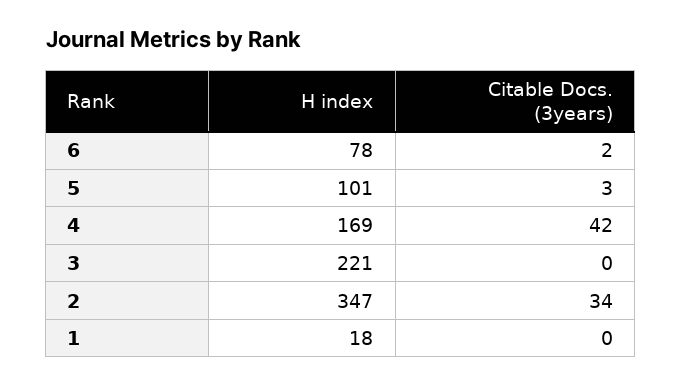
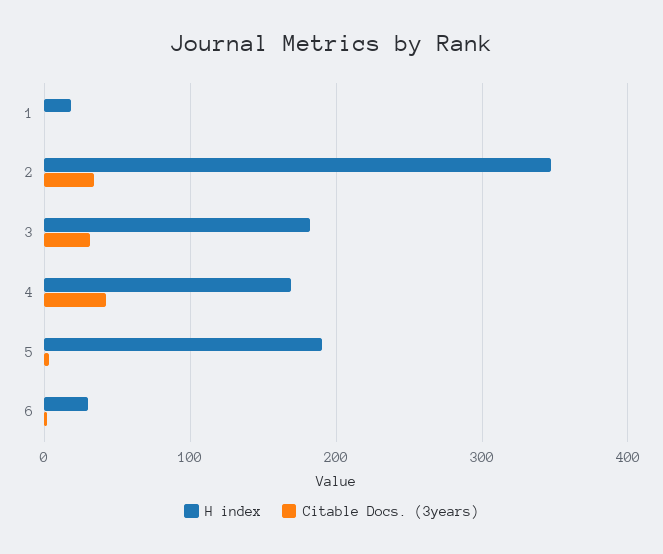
H index, 6: 78 -> 30
H index, 5: 101 -> 190
H index, 3: 221 -> 180
Citable Docs. (3years), 3: 0 -> 30

